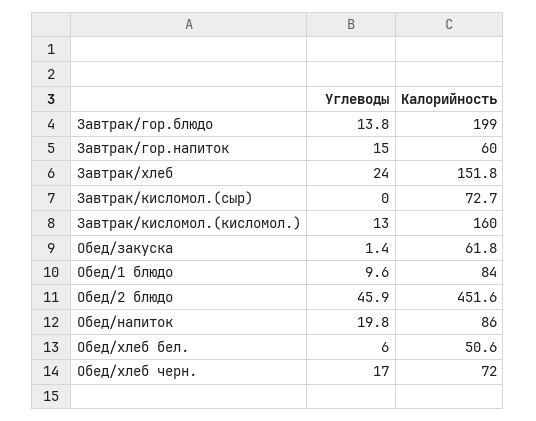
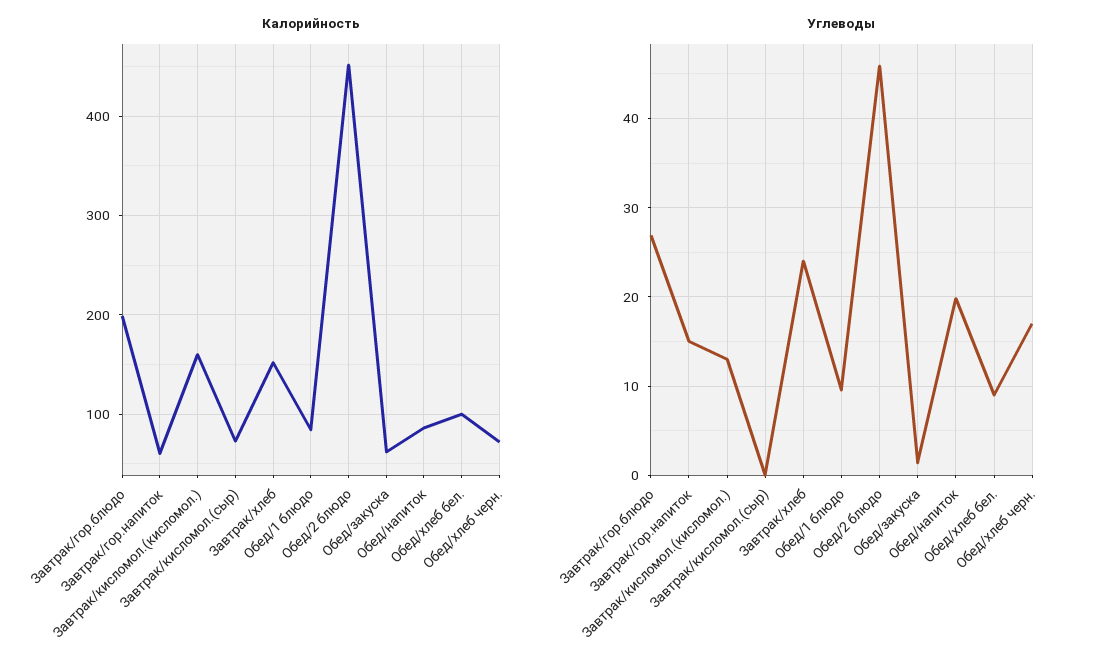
Углеводы, Завтрак/гор.блюдо: 13.8 -> 27
Углеводы, Обед/хлеб бел.: 6 -> 9
Калорийность, Обед/хлеб бел.: 50.6 -> 100

